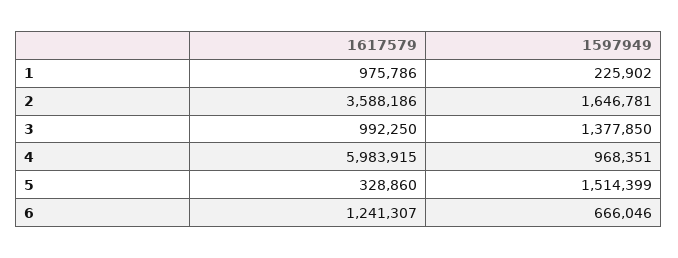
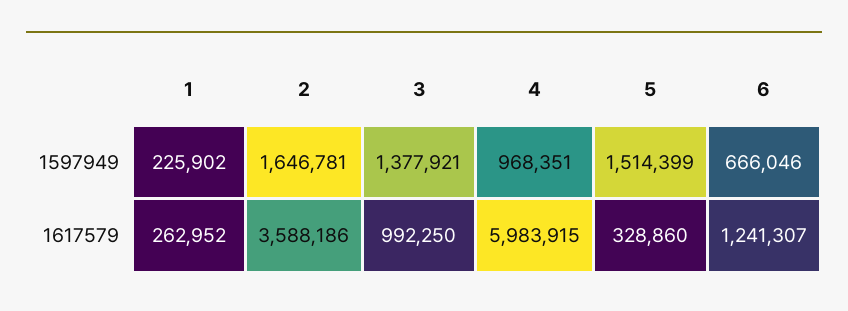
1617579, 1: 975786 -> 262952
1597949, 3: 1377850 -> 1377921

